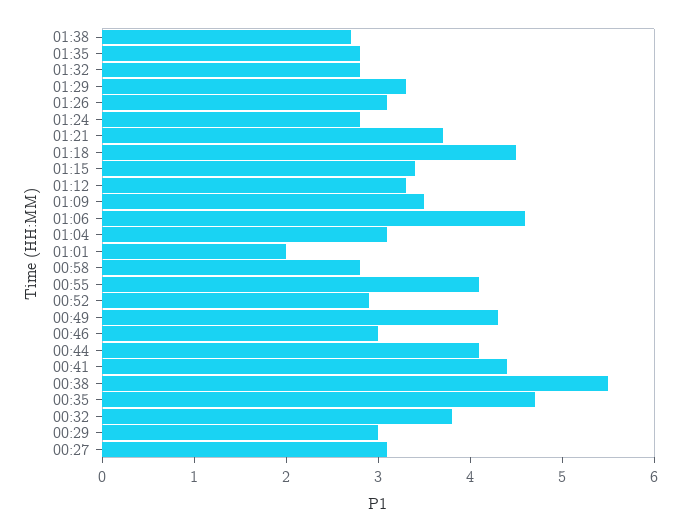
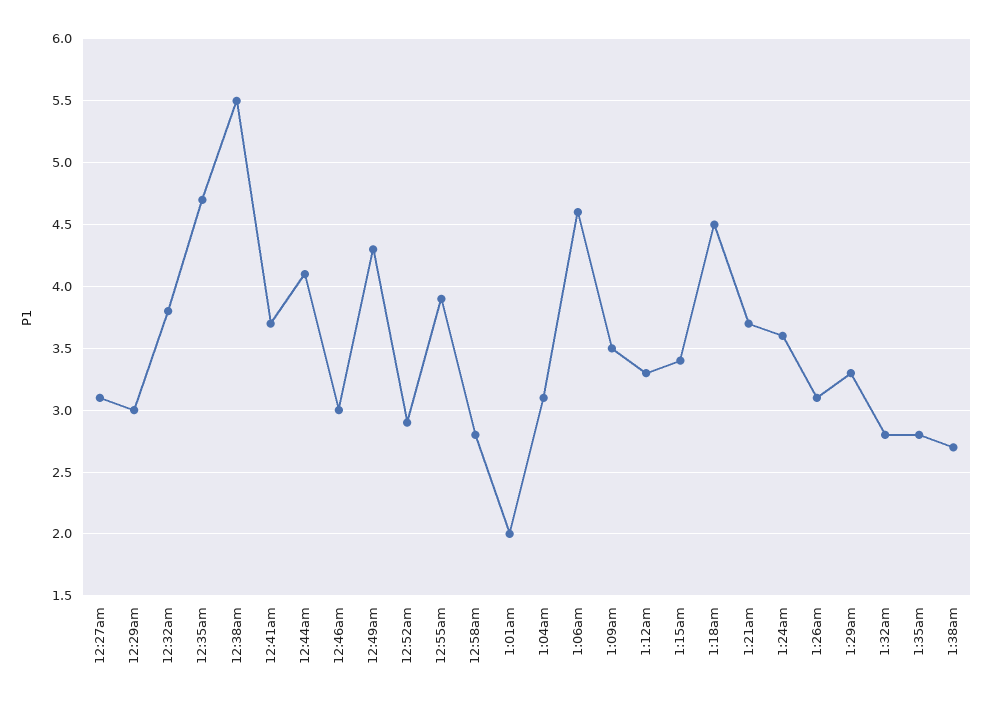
01:24: 2.8 -> 3.6
00:55: 4.1 -> 3.9
00:41: 4.4 -> 3.7

